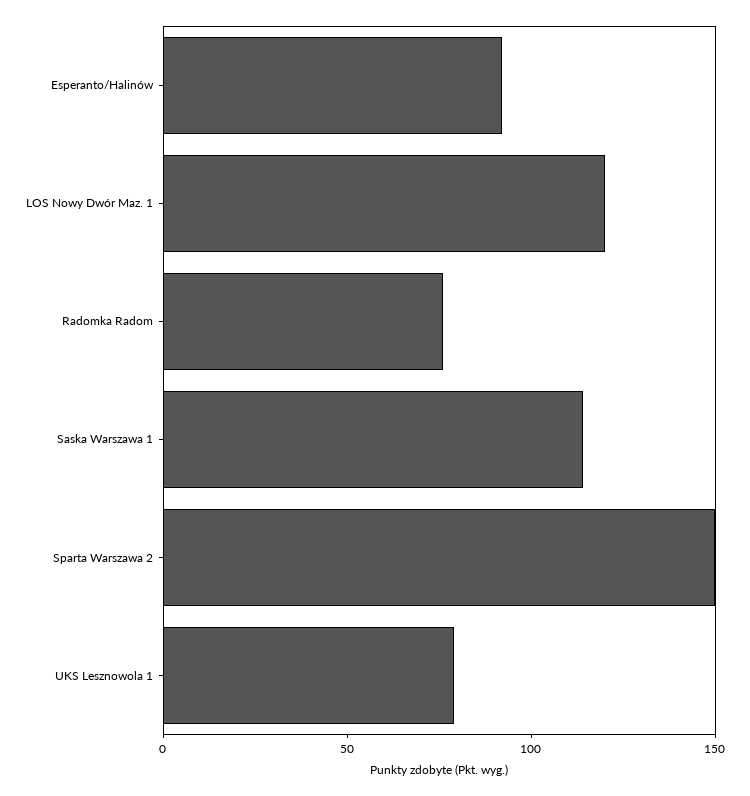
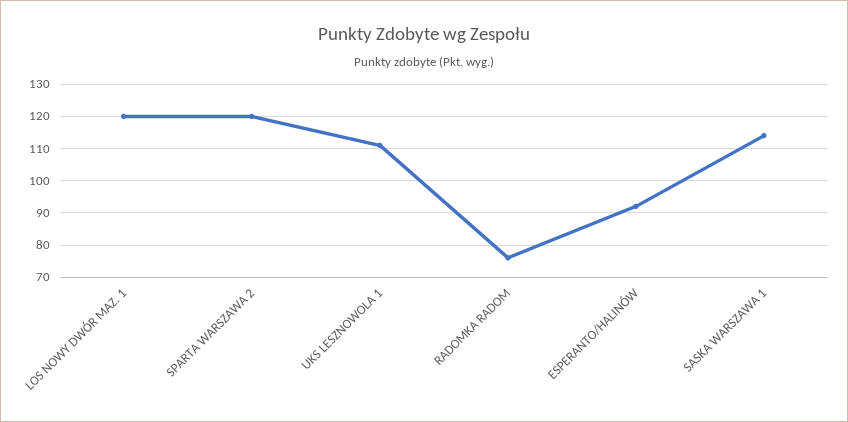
Sparta Warszawa 2: 150 -> 120
UKS Lesznowola 1: 80 -> 110

